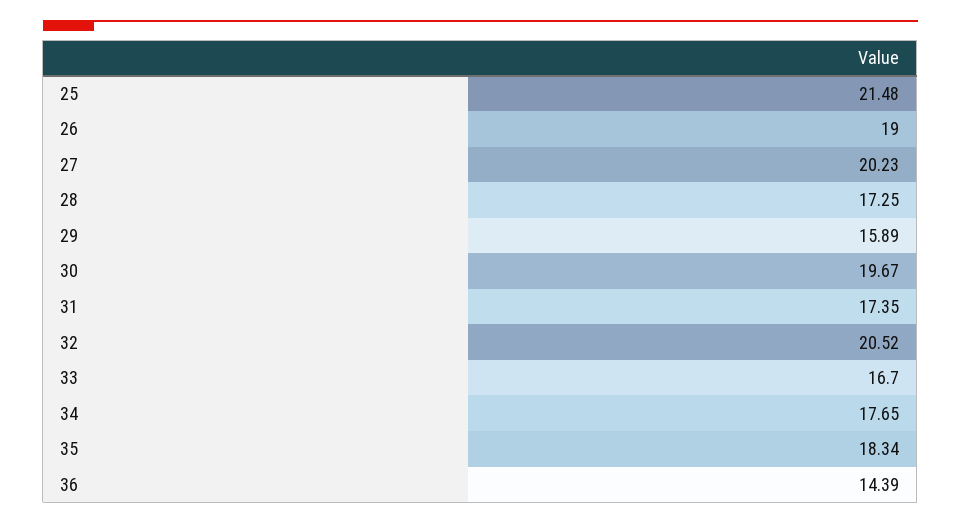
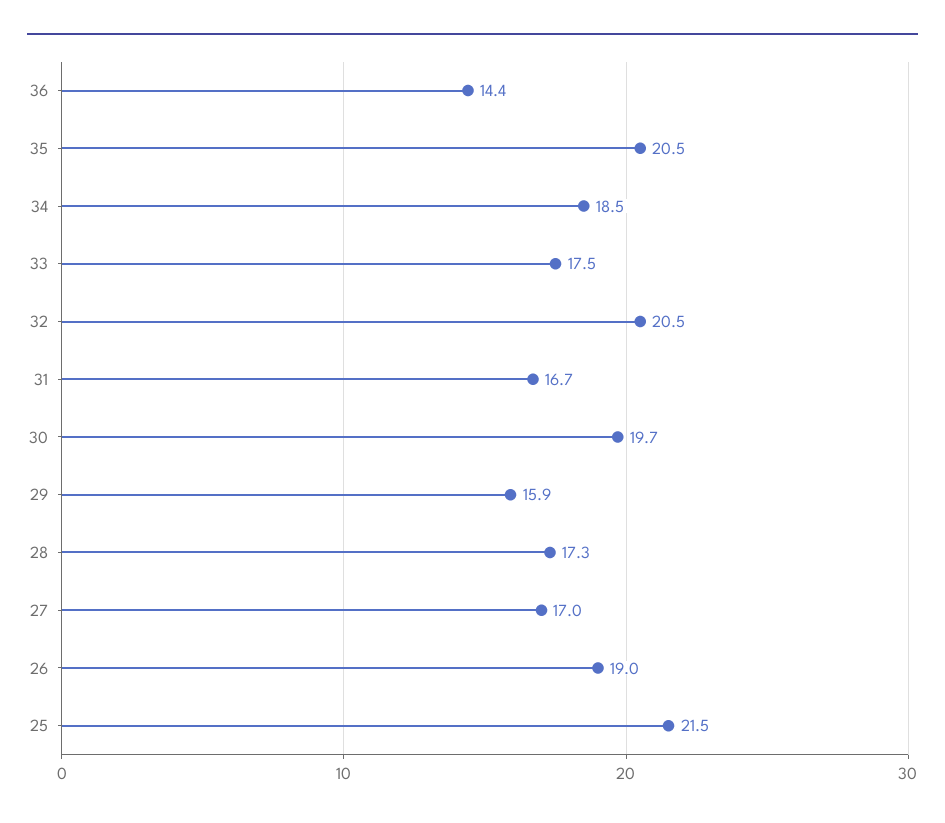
27: 20.23 -> 17
31: 17.35 -> 16.7
33: 16.7 -> 17.5
34: 17.65 -> 18.5
35: 18.34 -> 20.5

